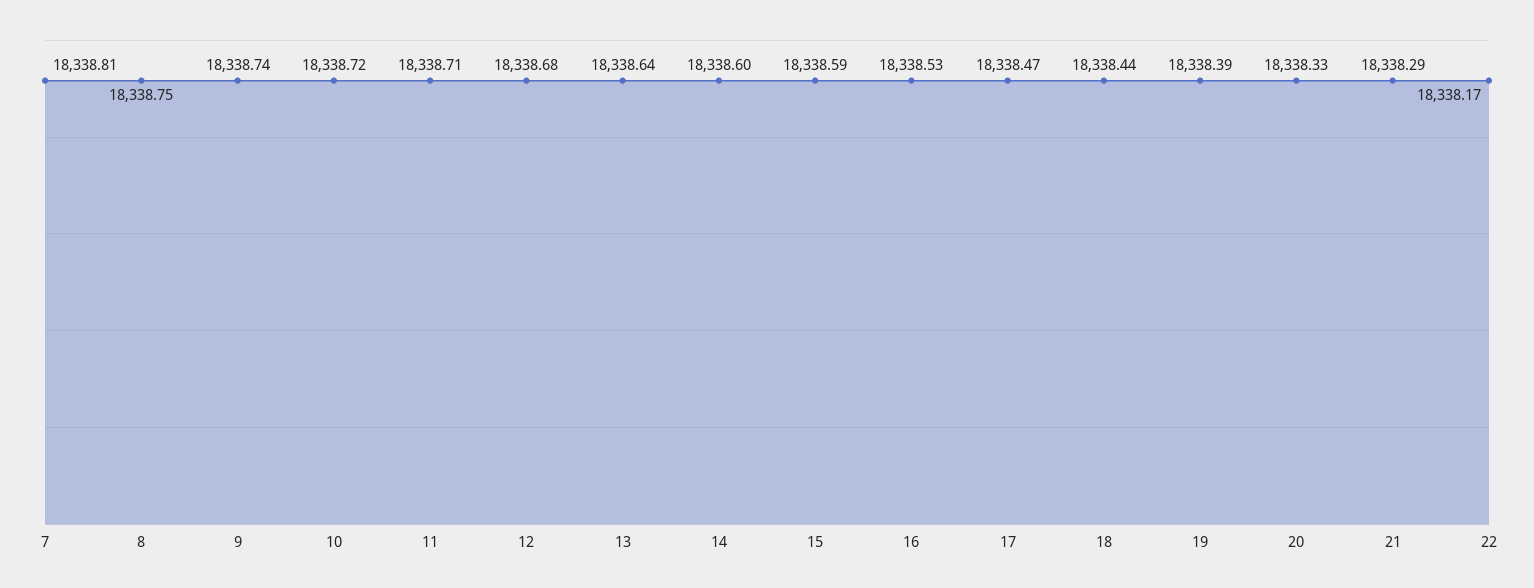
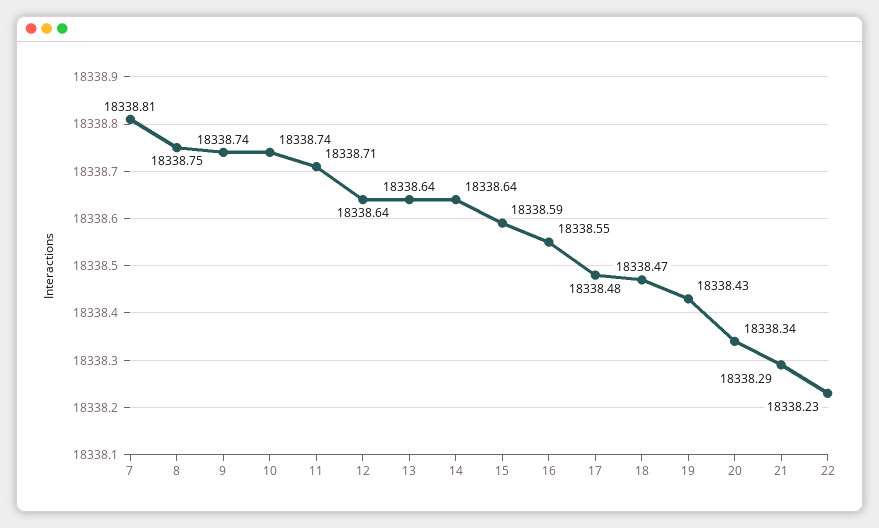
10: 18338.72 -> 18338.74
12: 18338.68 -> 18338.64
14: 18338.6 -> 18338.64
16: 18338.53 -> 18338.55
17: 18338.47 -> 18338.48
18: 18338.44 -> 18338.47
19: 18338.39 -> 18338.43
20: 18338.33 -> 18338.34
22: 18338.17 -> 18338.23

